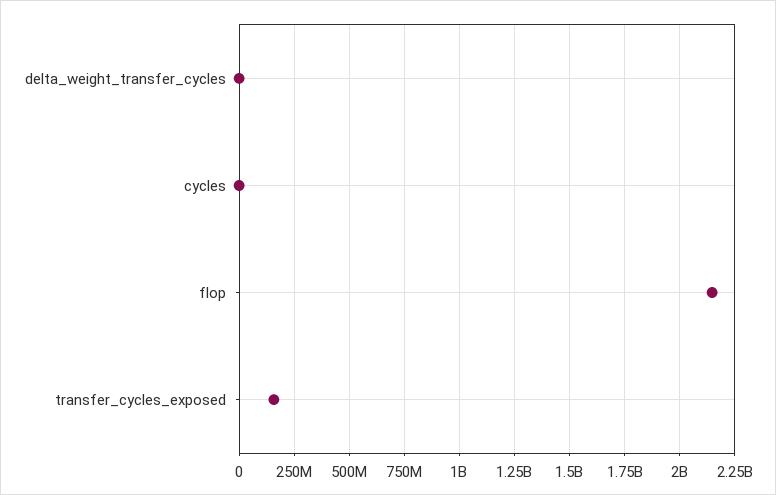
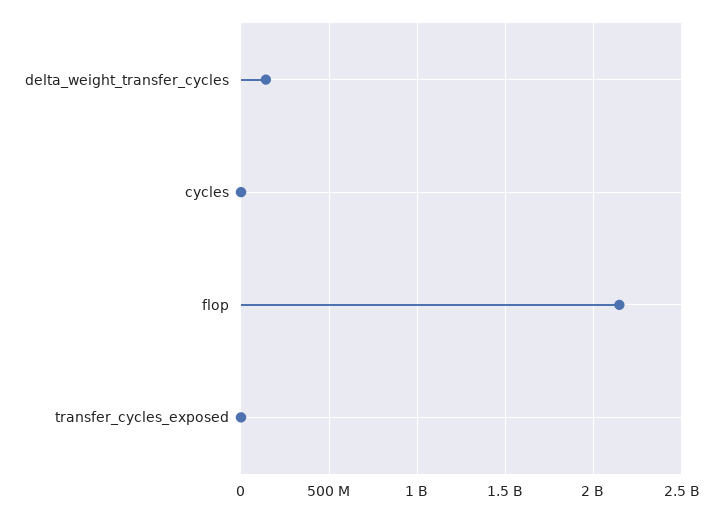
delta_weight_transfer_cycles: 0 -> 150000000
transfer_cycles_exposed: 150000000 -> 0

